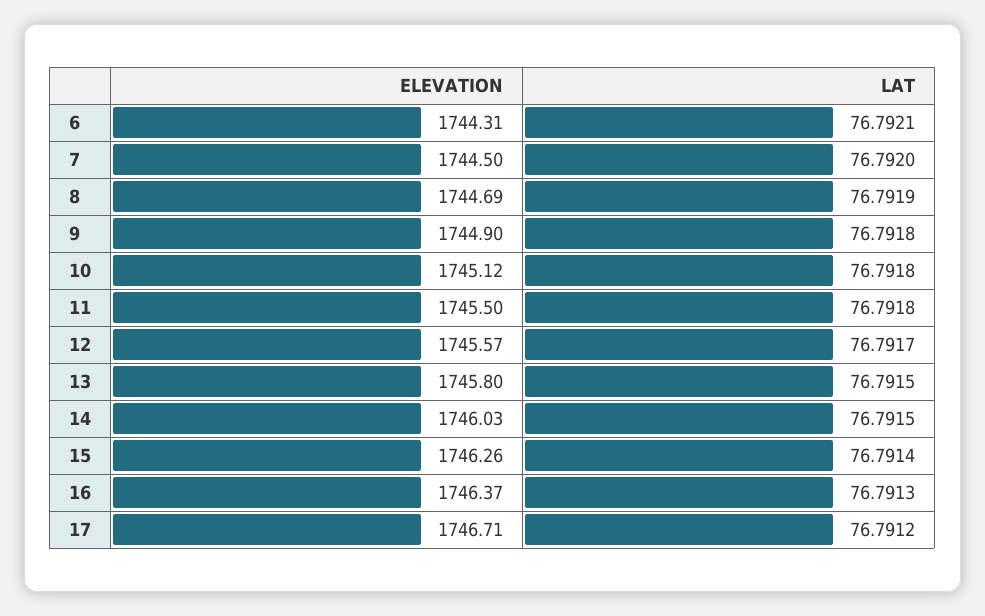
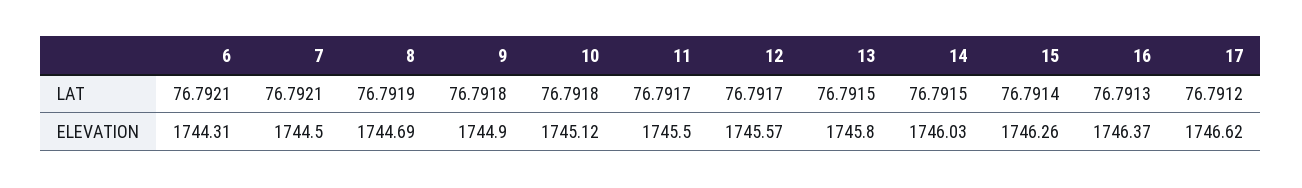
LAT, 7: 76.792 -> 76.7921
LAT, 11: 76.7918 -> 76.7917
ELEVATION, 17: 1746.71 -> 1746.62

